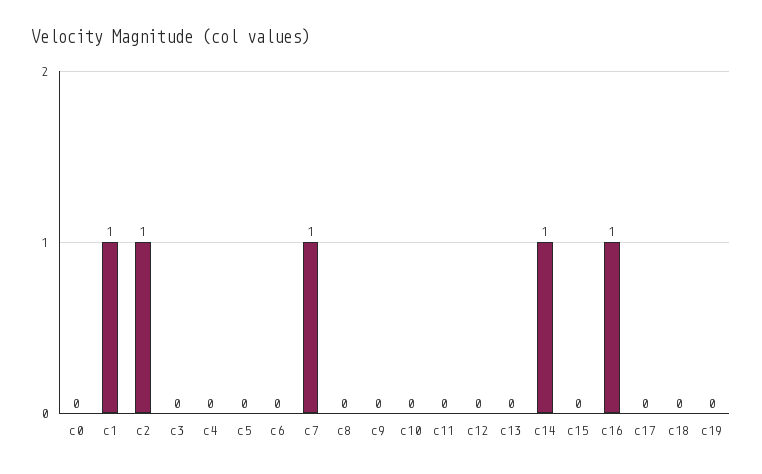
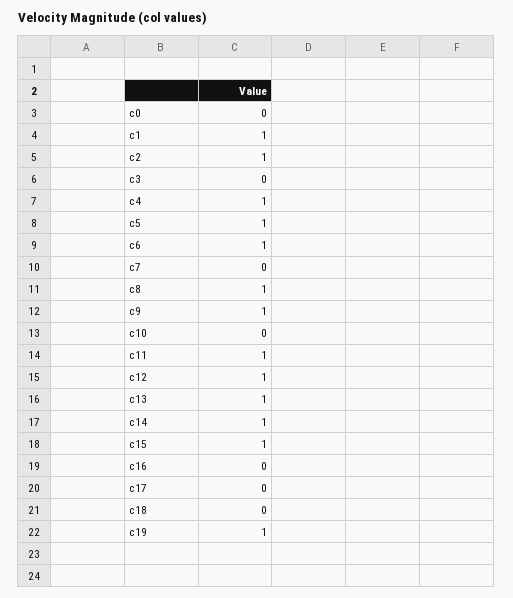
c4: 0 -> 1
c5: 0 -> 1
c6: 0 -> 1
c7: 1 -> 0
c8: 0 -> 1
c9: 0 -> 1
c11: 0 -> 1
c12: 0 -> 1
c13: 0 -> 1
c15: 0 -> 1
c16: 1 -> 0
c19: 0 -> 1

